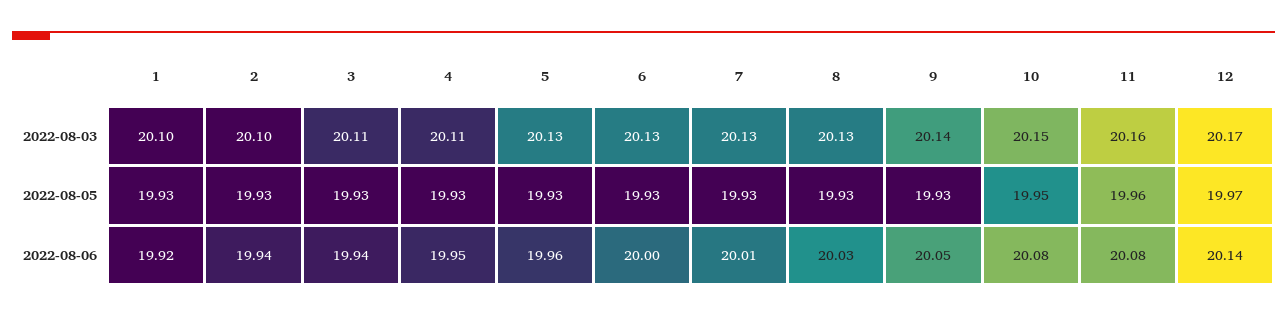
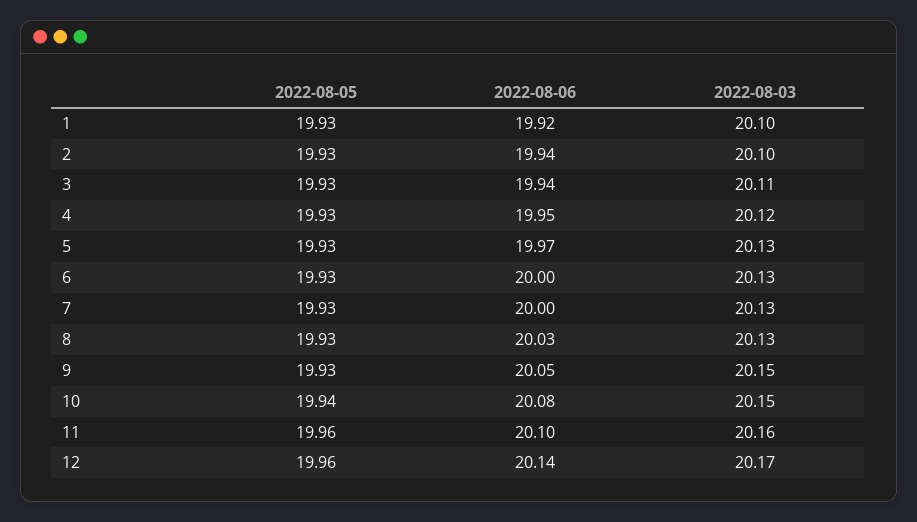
4, 2022-08-03: 20.11 -> 20.12
9, 2022-08-03: 20.14 -> 20.15
10, 2022-08-05: 19.95 -> 19.94
12, 2022-08-05: 19.97 -> 19.96
5, 2022-08-06: 19.96 -> 19.97
7, 2022-08-06: 20.01 -> 20
11, 2022-08-06: 20.08 -> 20.1

